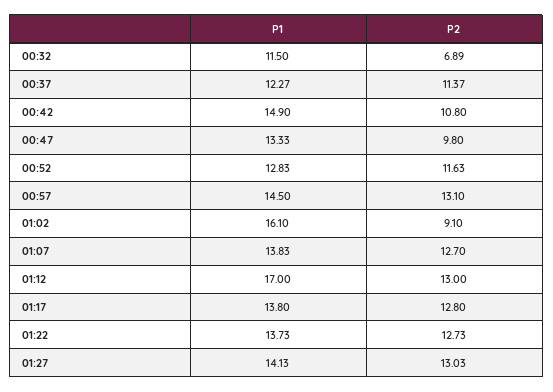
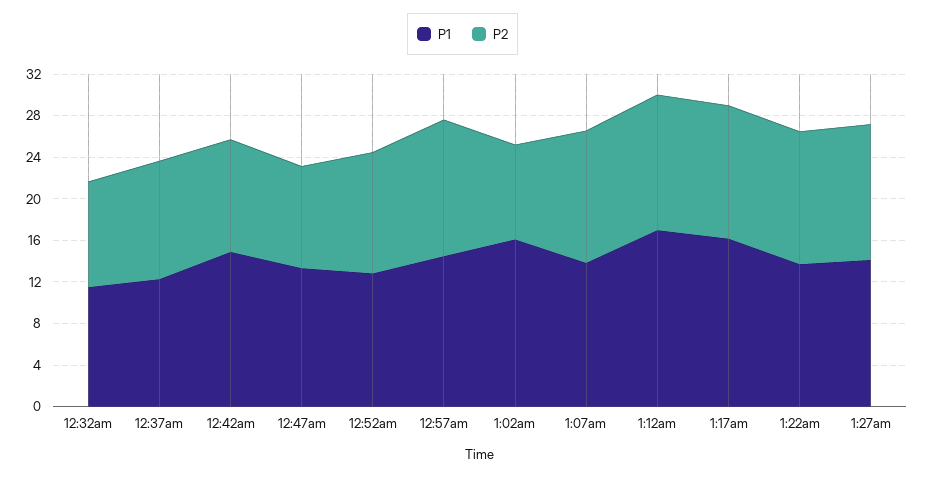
P2, 00:32: 6.89 -> 10
P1, 01:17: 13.8 -> 16

